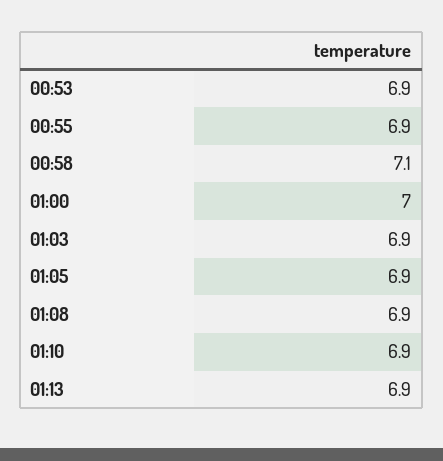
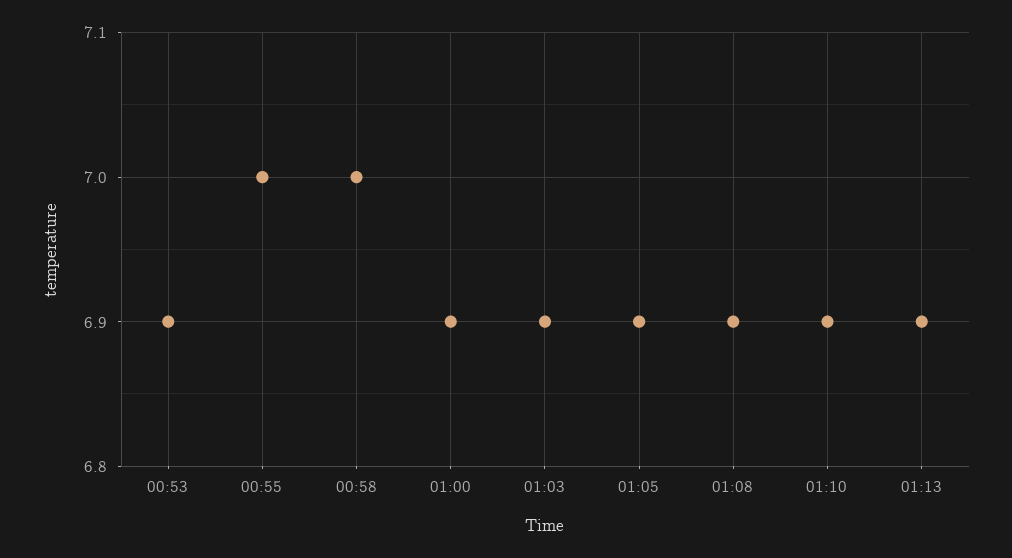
00:55: 6.9 -> 7
00:58: 7.1 -> 7
01:00: 7 -> 6.9

